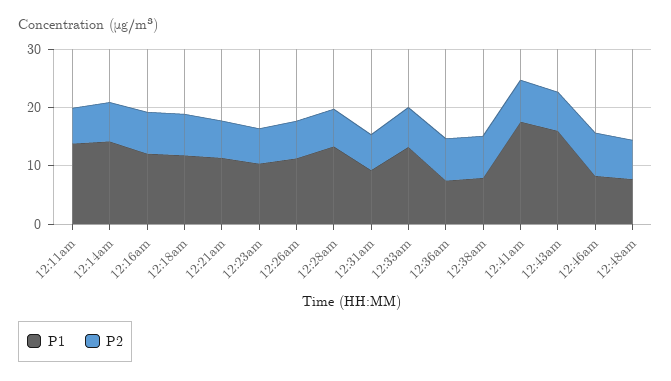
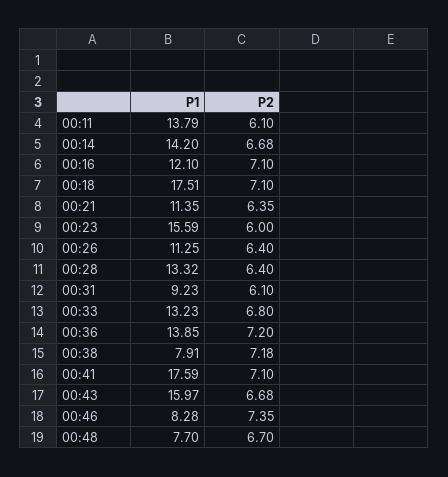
P1, 12:18am: 12 -> 17.51
P1, 12:23am: 10 -> 15.59
P1, 12:36am: 8 -> 13.85

